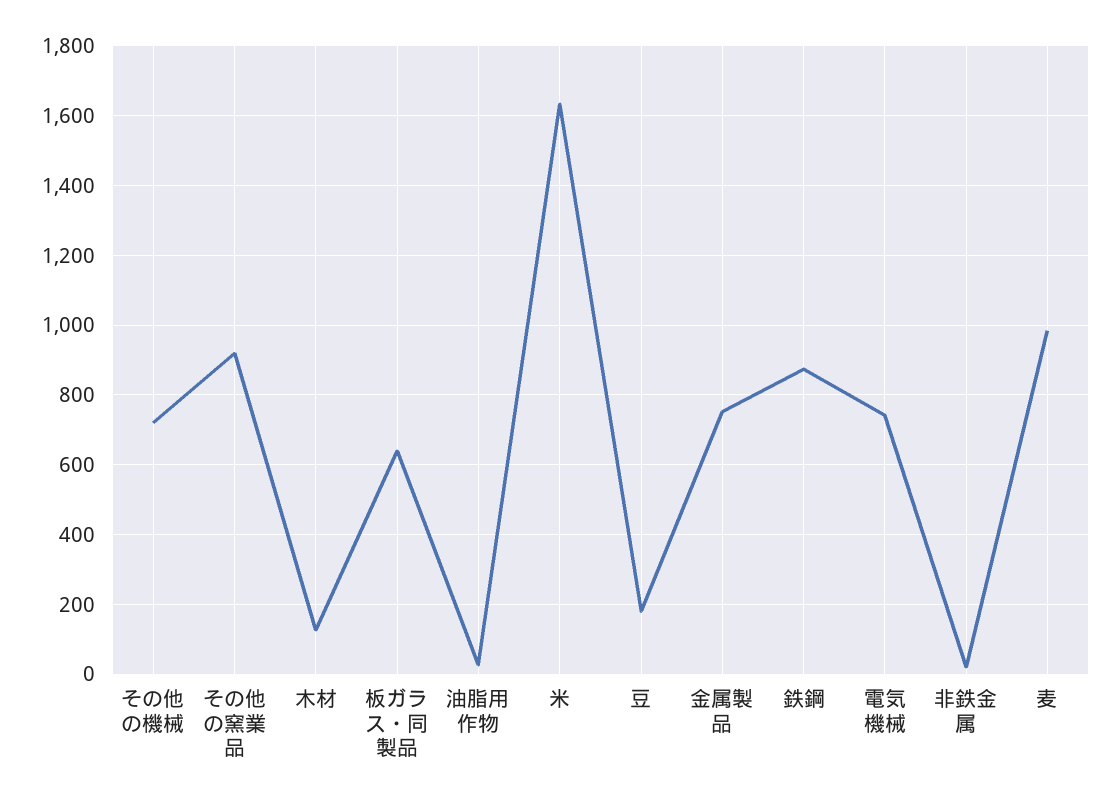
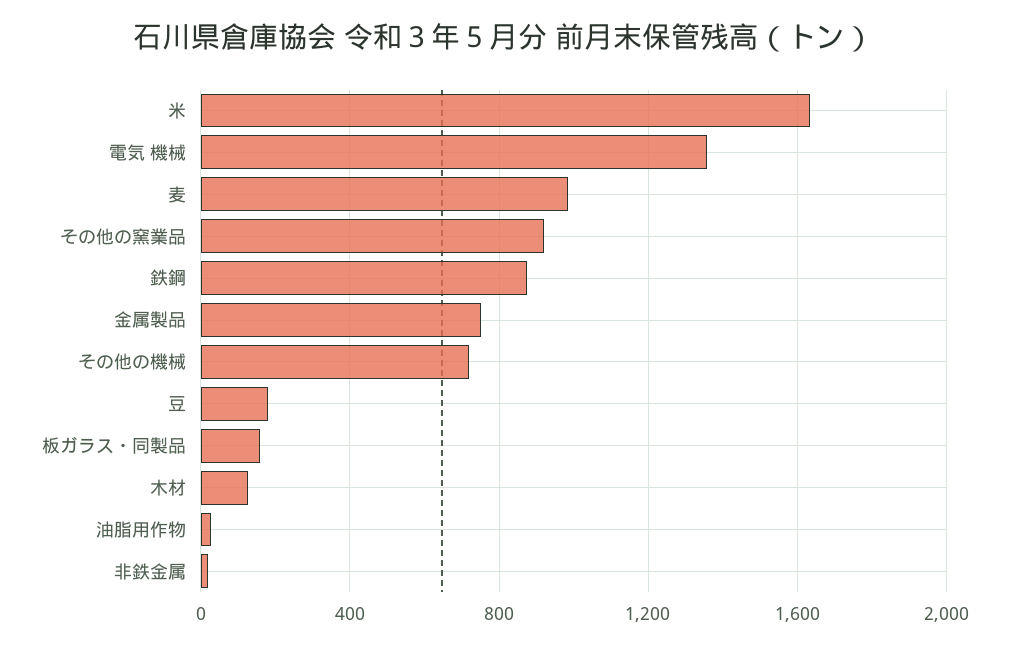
板ガラス・同製品: 640 -> 150
電気 機械: 740 -> 1350

